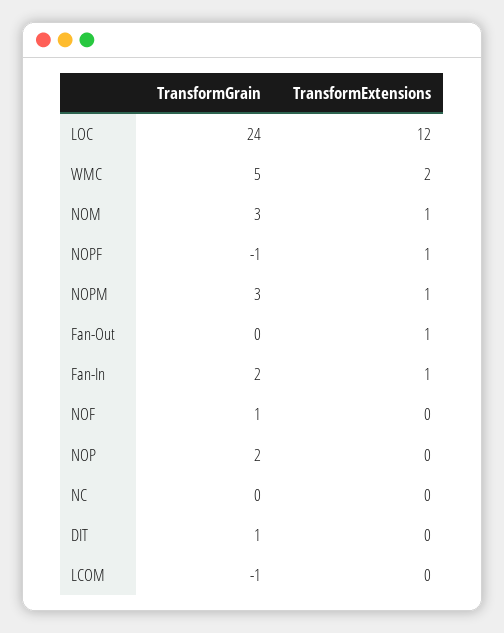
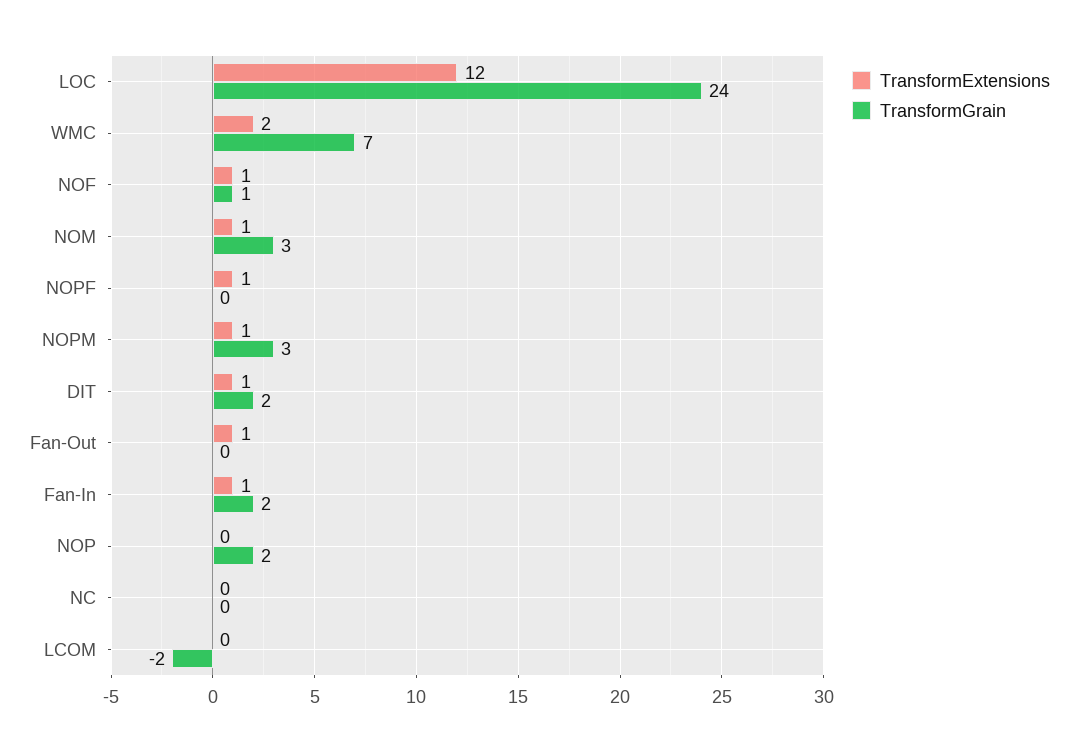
TransformGrain, WMC: 5 -> 7
TransformGrain, NOPF: -1 -> 0
TransformExtensions, NOF: 0 -> 1
TransformGrain, DIT: 1 -> 2
TransformExtensions, DIT: 0 -> 1
TransformGrain, LCOM: -1 -> -2

